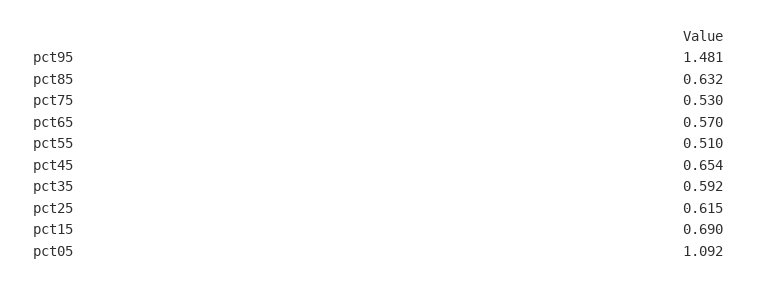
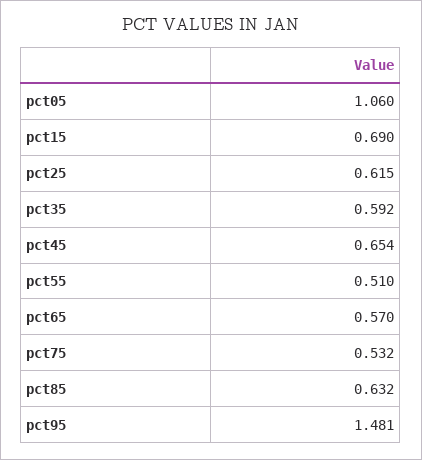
pct75: 0.53 -> 0.532
pct05: 1.092 -> 1.06

